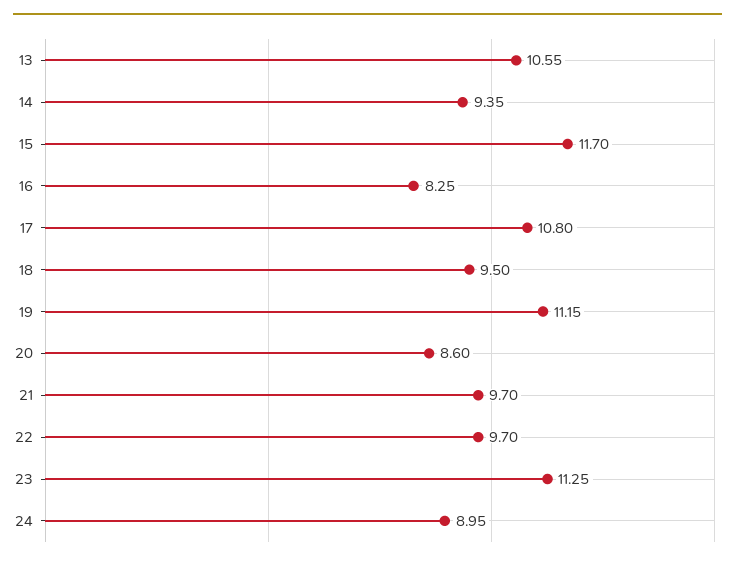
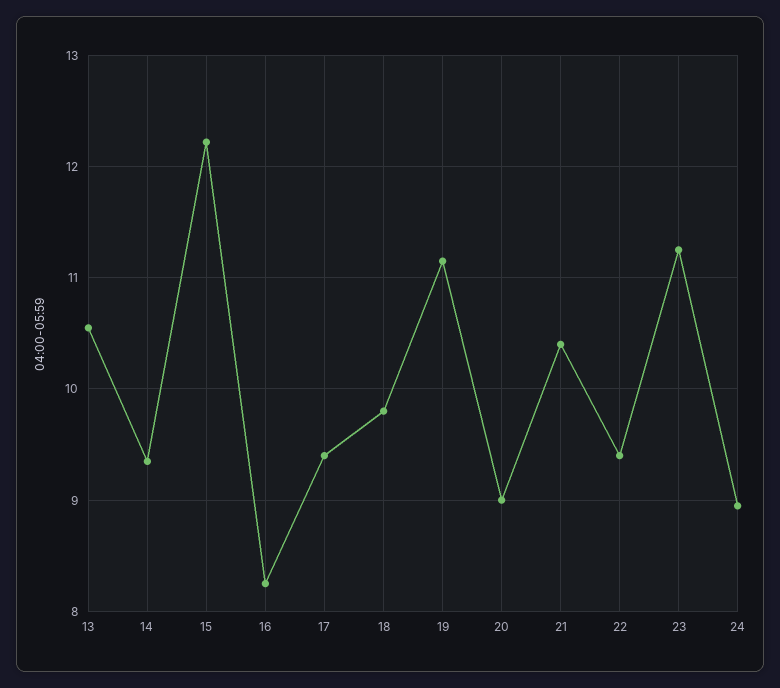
15: 11.7 -> 12.2
17: 10.8 -> 9.4
18: 9.5 -> 9.8
20: 8.6 -> 9
21: 9.7 -> 10.4
22: 9.7 -> 9.4

